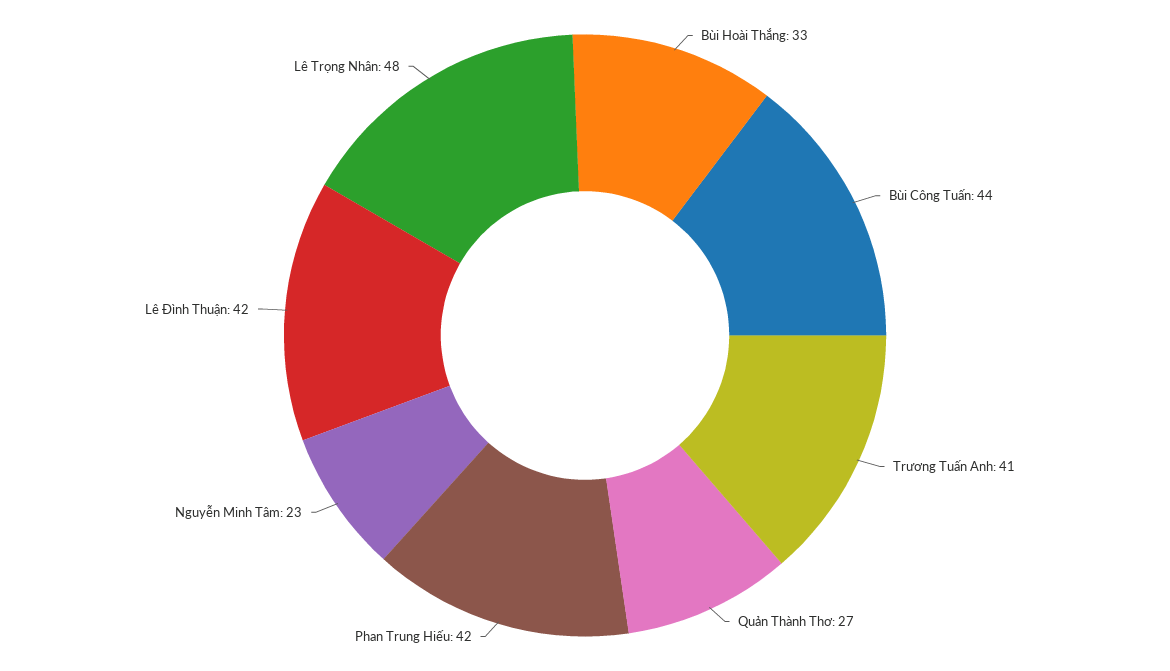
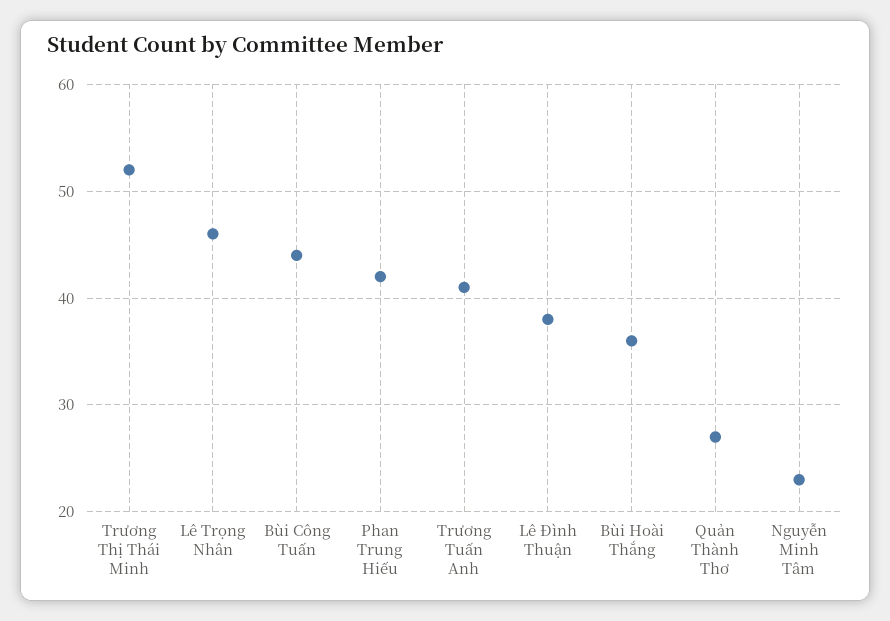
Bùi Hoài Thắng: 33 -> 36
Lê Đình Thuận: 42 -> 38
Lê Trọng Nhân: 48 -> 46
Trương Thị Thái Minh: none -> 52

